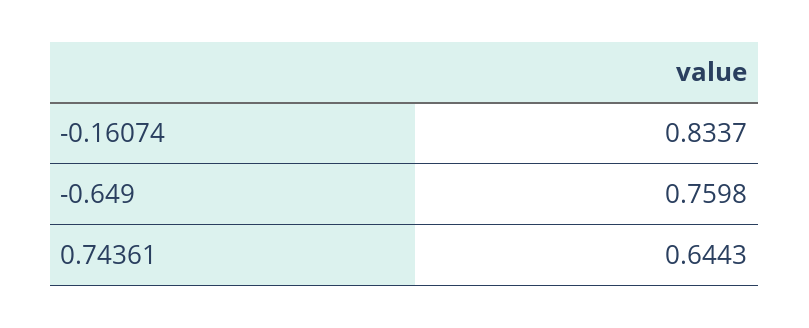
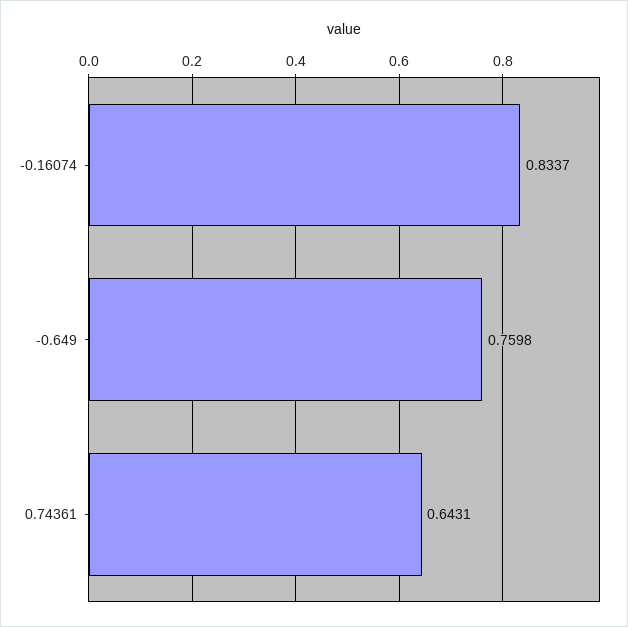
0.74361: 0.6443 -> 0.6431

